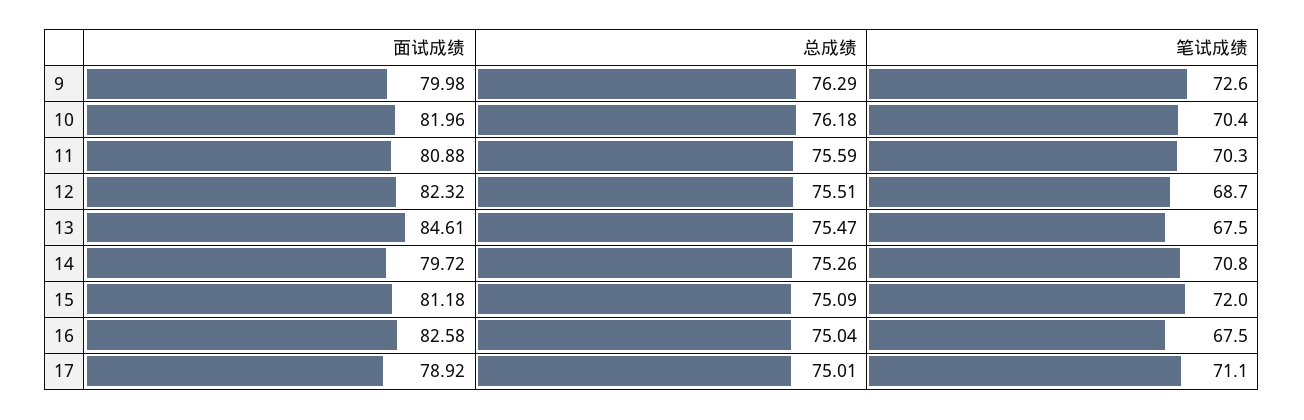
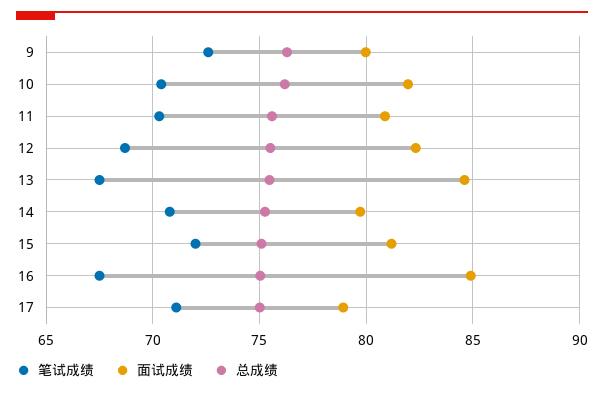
面试成绩, 16: 82.58 -> 85

